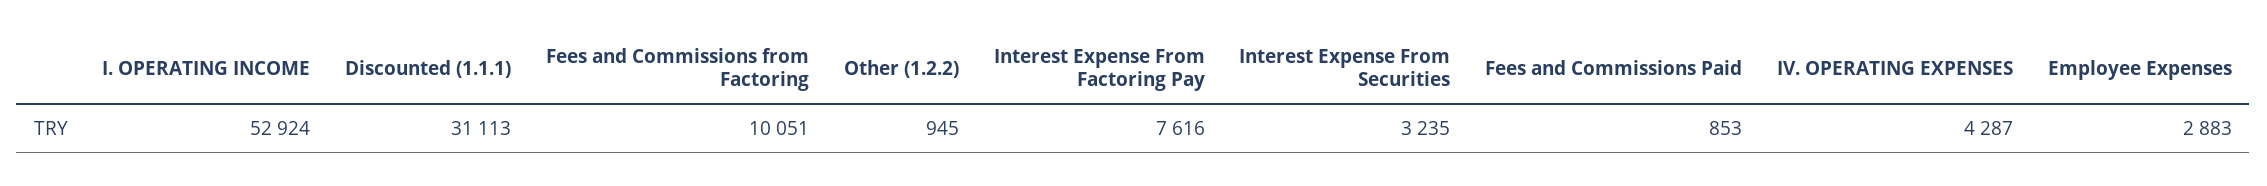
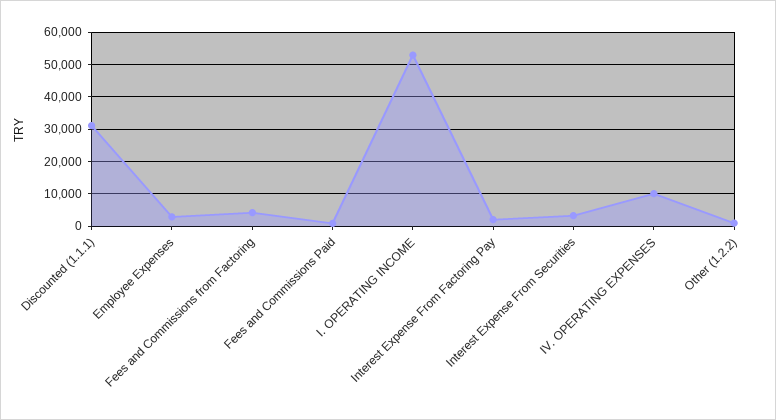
Fees and Commissions from Factoring: 10051 -> 4000
Interest Expense From Factoring Pay: 7616 -> 2000
IV. OPERATING EXPENSES: 4287 -> 10000

